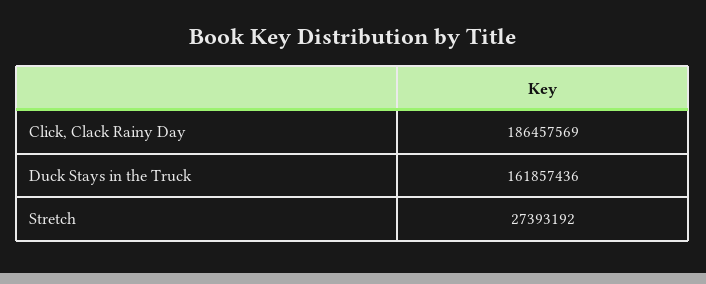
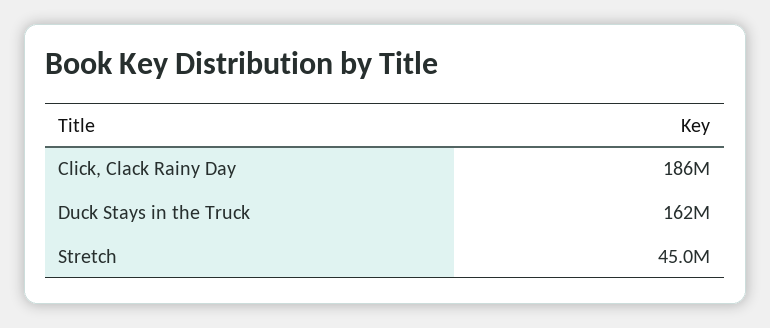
Stretch: 27393192 -> 45000000

